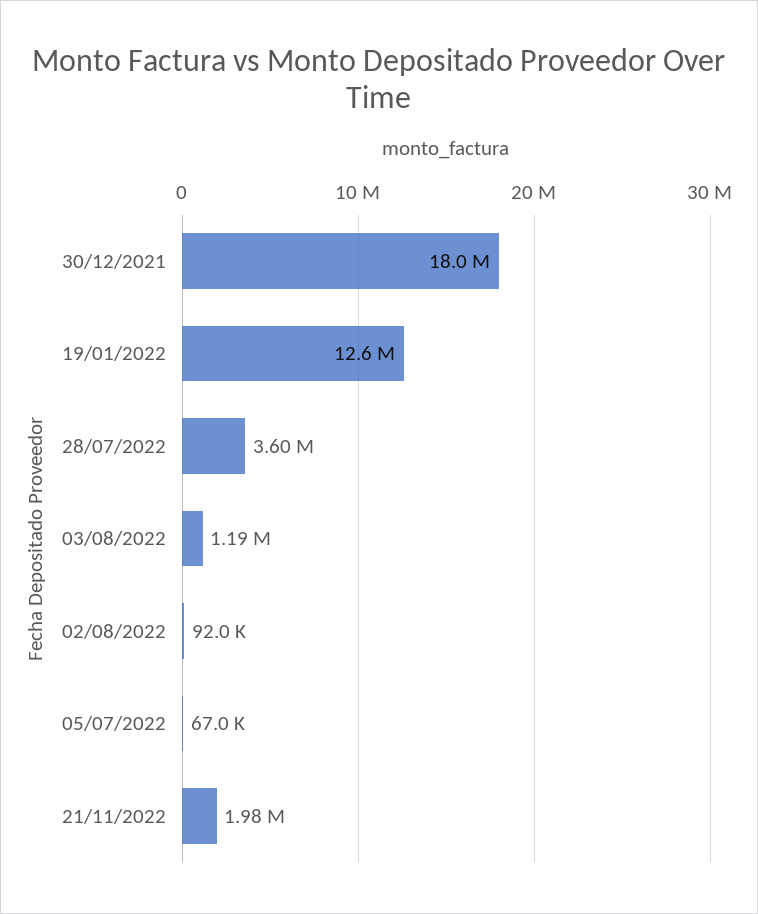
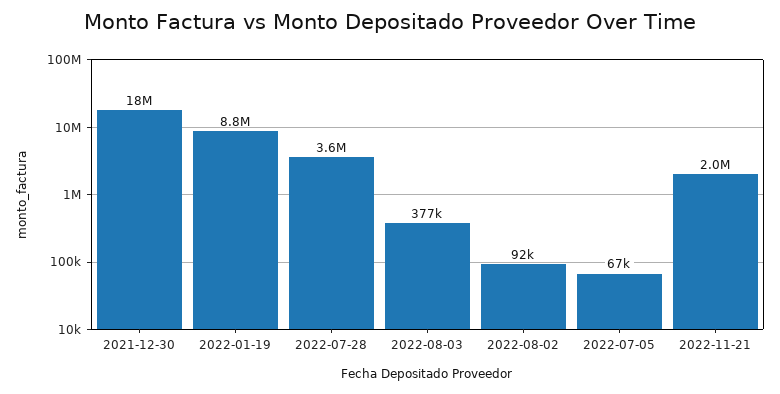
19/01/2022: 12600000 -> 8800000
03/08/2022: 1190000 -> 377000

